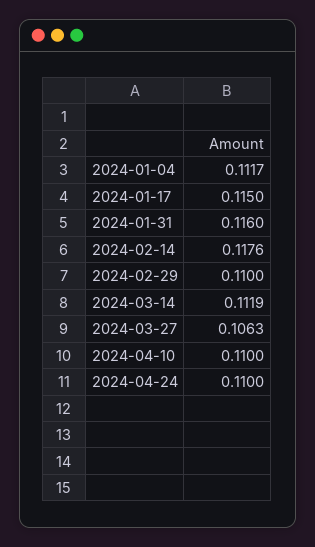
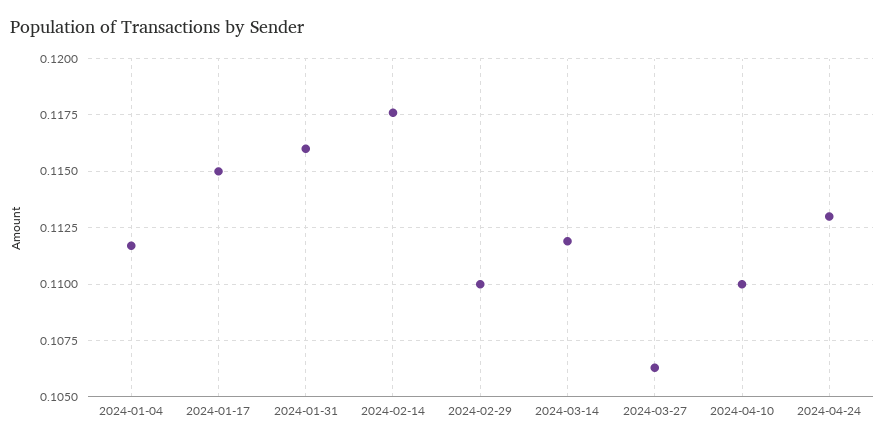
2024-04-24: 0.11 -> 0.113

